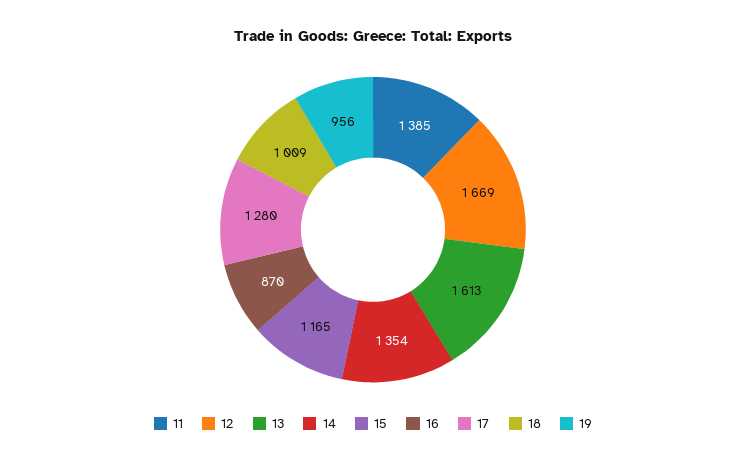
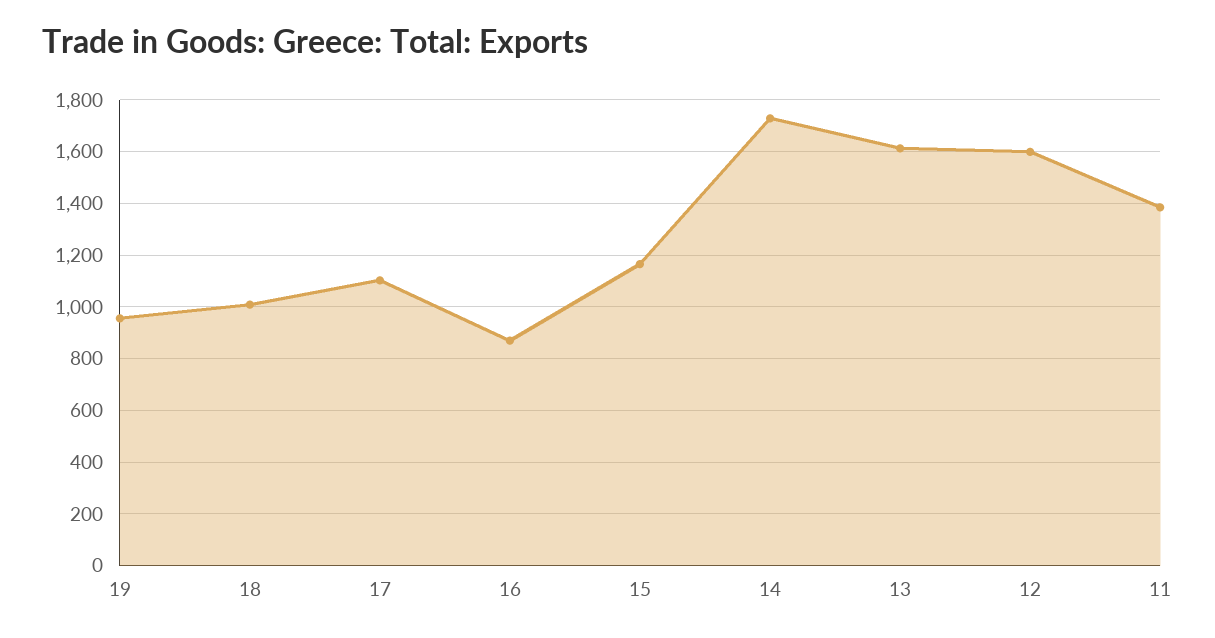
12: 1669 -> 1600
14: 1354 -> 1725
17: 1280 -> 1100

